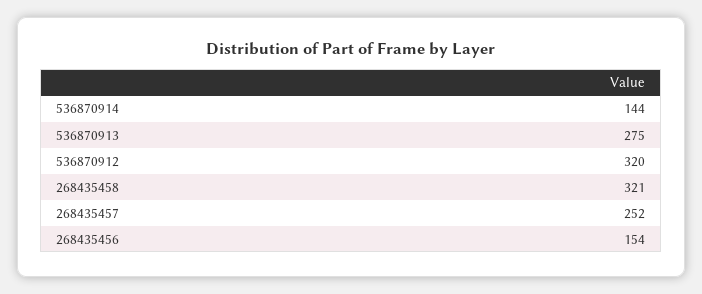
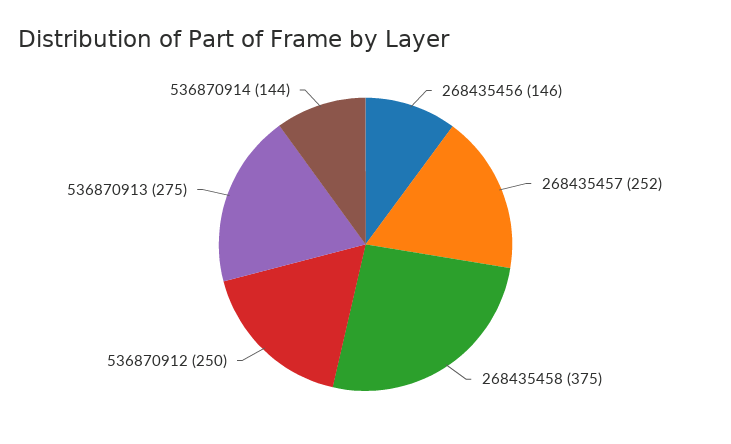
536870912: 320 -> 250
268435458: 321 -> 375
268435456: 154 -> 146

